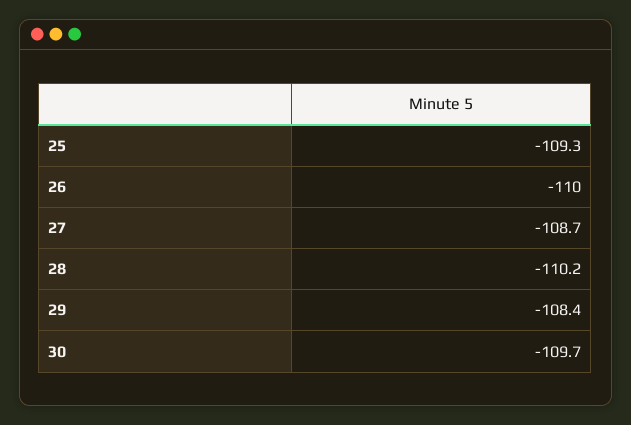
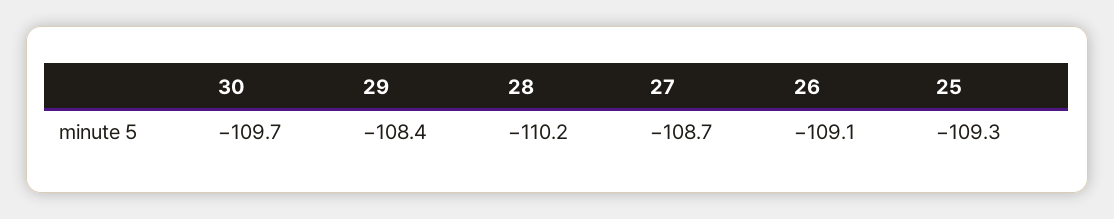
26: -110 -> -109.1

